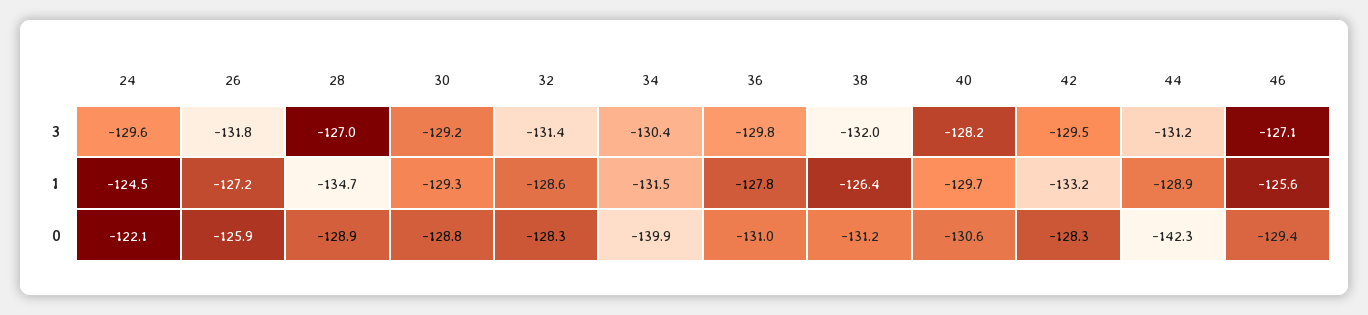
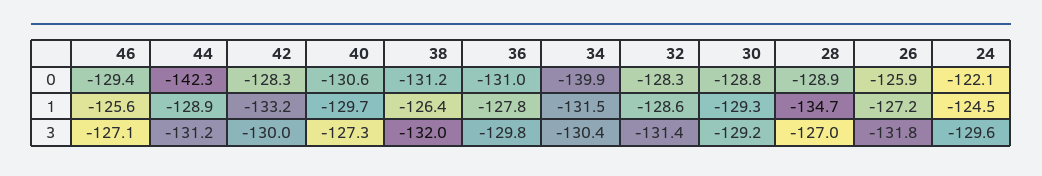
40, 3: -128.2 -> -127.3
42, 3: -129.5 -> -130

